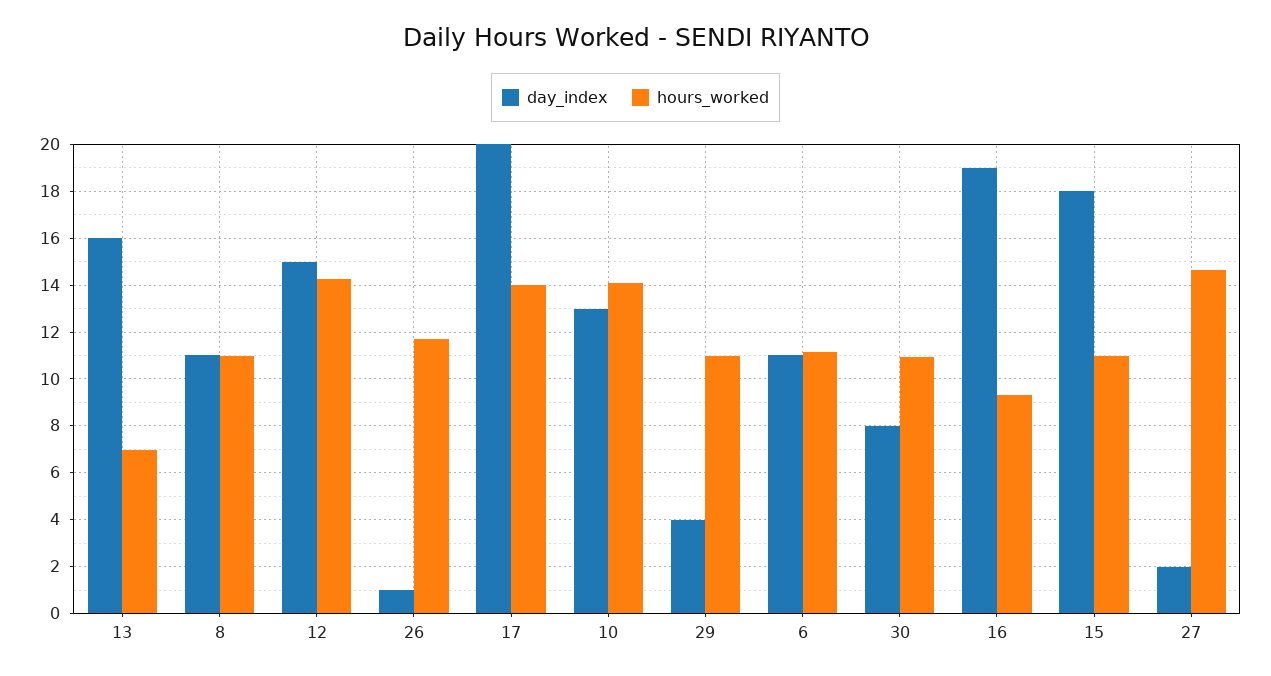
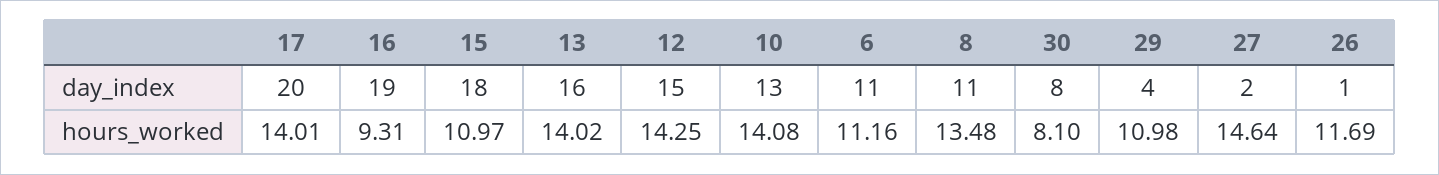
hours_worked, 13: 7 -> 14.02
hours_worked, 8: 11 -> 13.48
hours_worked, 30: 11 -> 8.1

